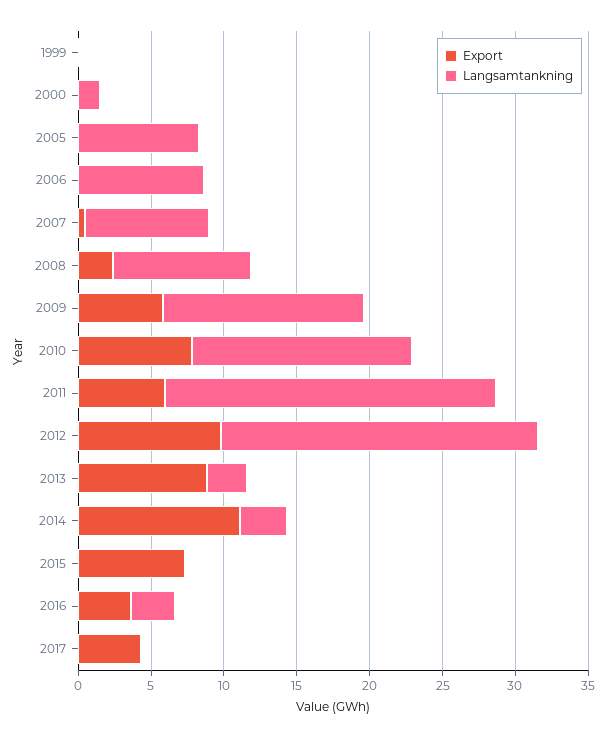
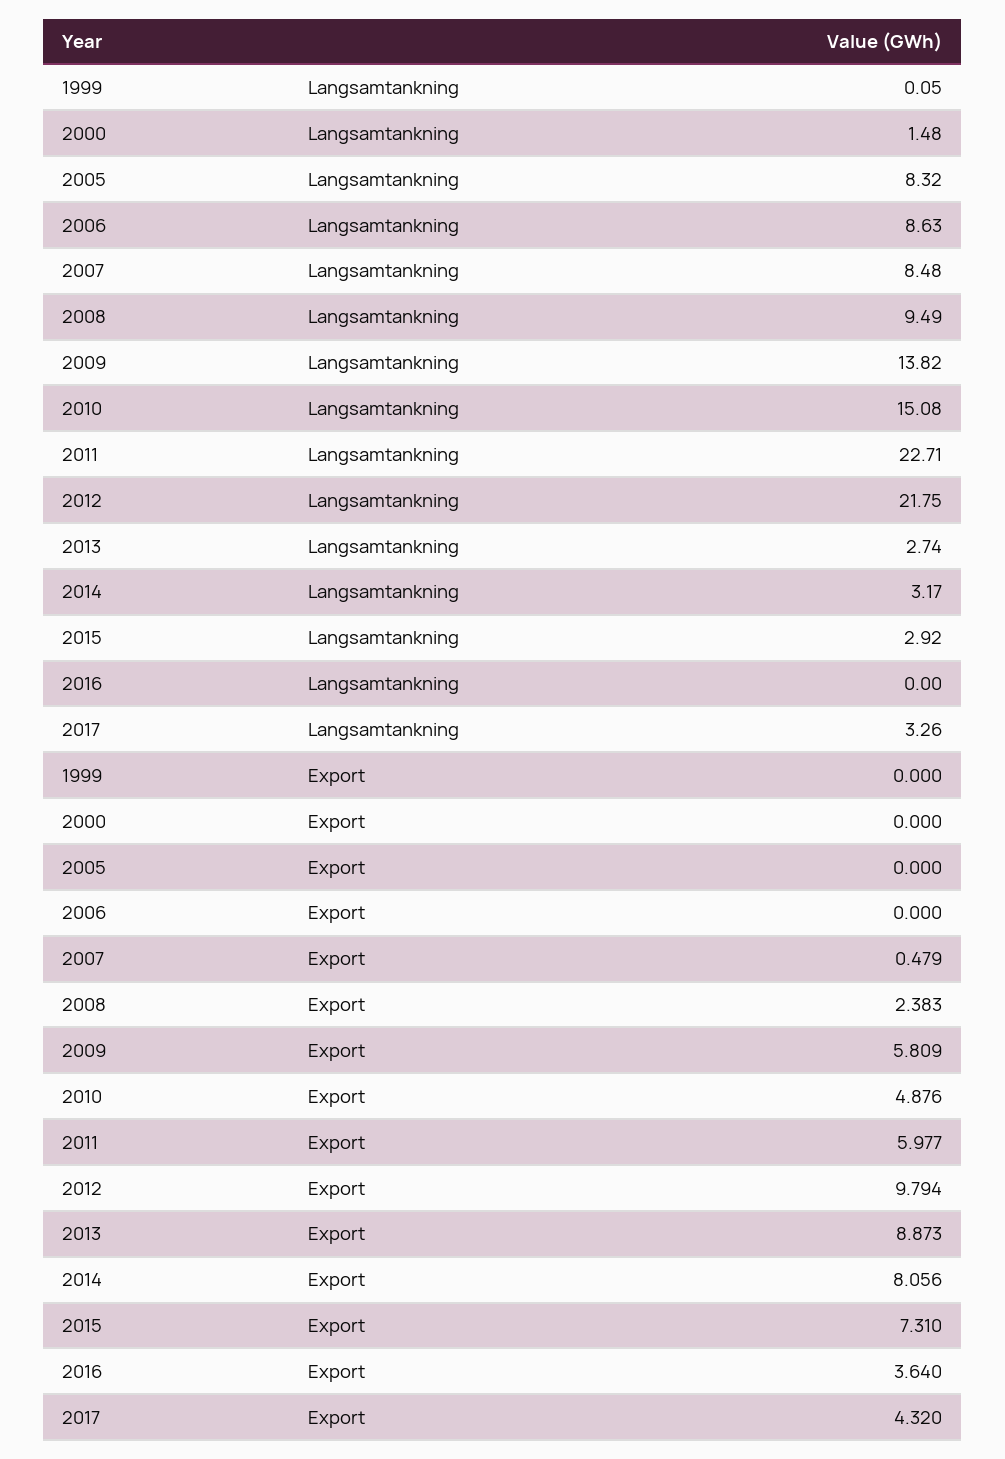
Export, 2010: 8 -> 4.876
Export, 2014: 11 -> 8.056
Langsamtankning, 2015: 0 -> 2.92
Langsamtankning, 2016: 3 -> 0
Langsamtankning, 2017: 0 -> 3.26

